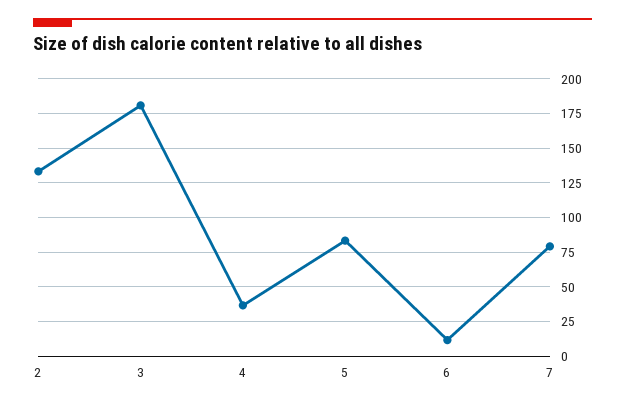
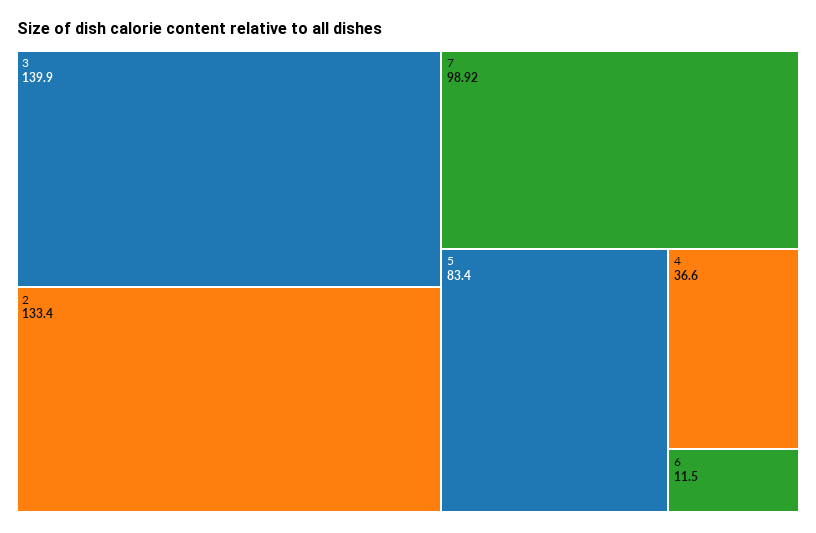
3: 180 -> 139.9
7: 80 -> 98.92

